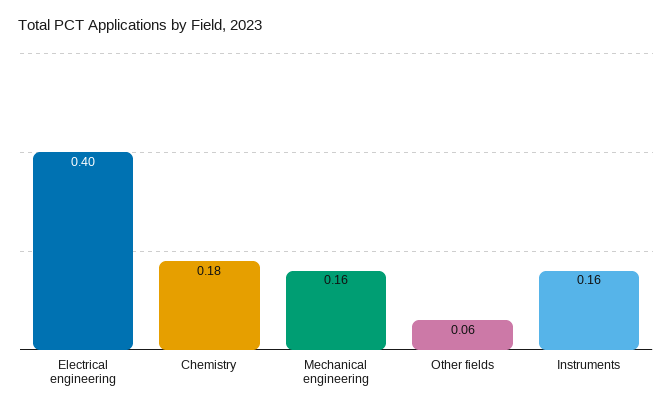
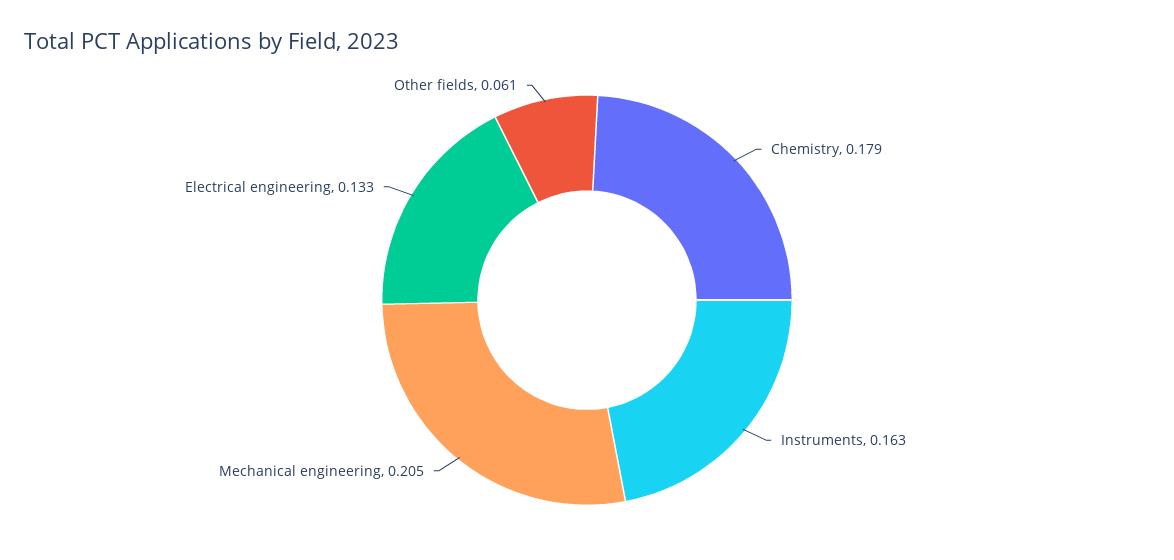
Electrical engineering: 0.4 -> 0.133
Mechanical engineering: 0.16 -> 0.205

